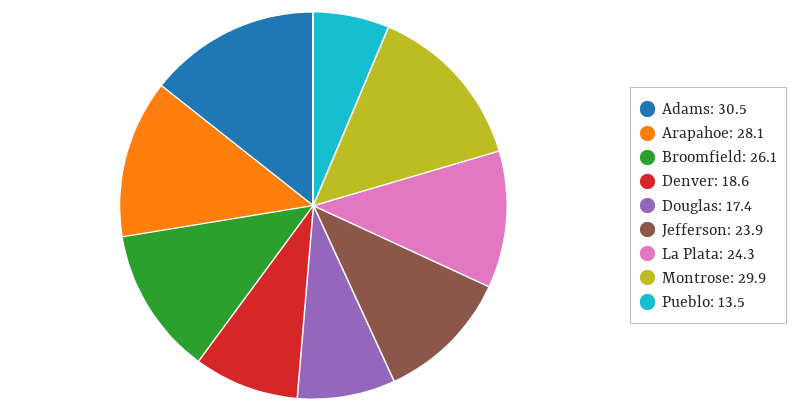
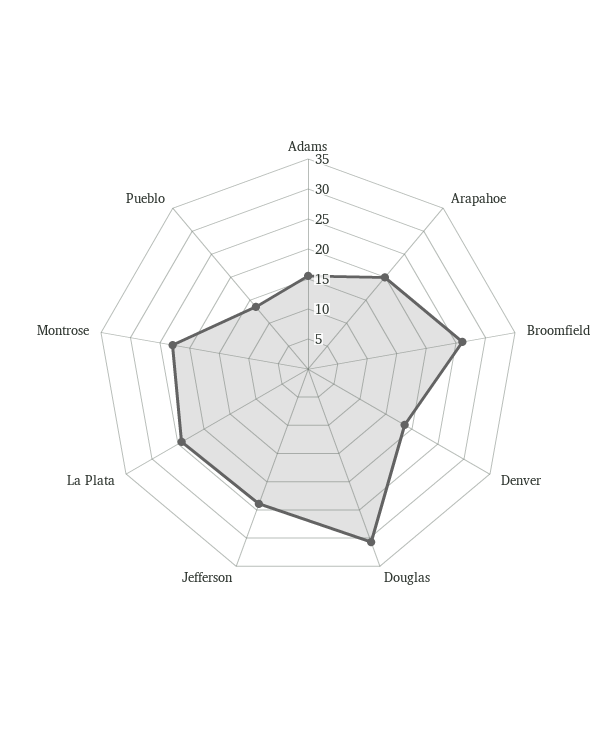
Adams: 30.5 -> 15
Arapahoe: 28.1 -> 20
Douglas: 17.4 -> 30
Montrose: 29.9 -> 22.5

